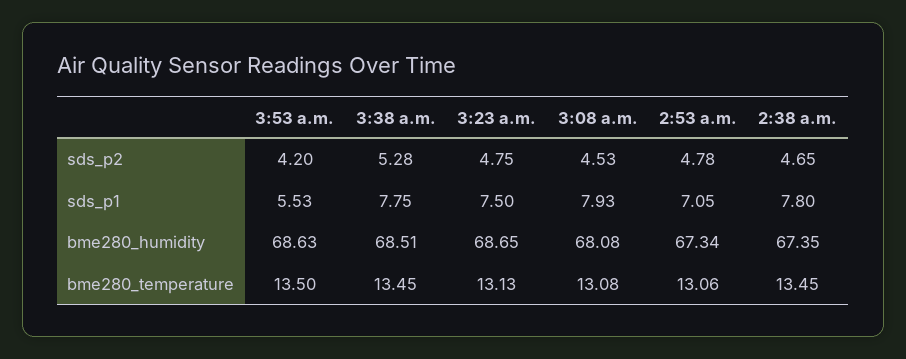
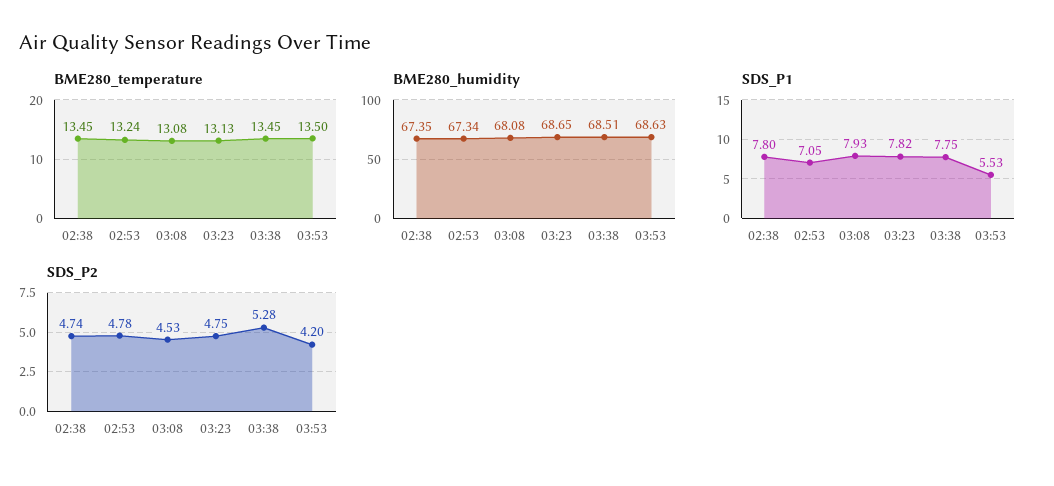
sds_p2, 2:38 a.m.: 4.65 -> 4.74
sds_p1, 3:23 a.m.: 7.5 -> 7.82
bme280_temperature, 2:53 a.m.: 13.06 -> 13.24

